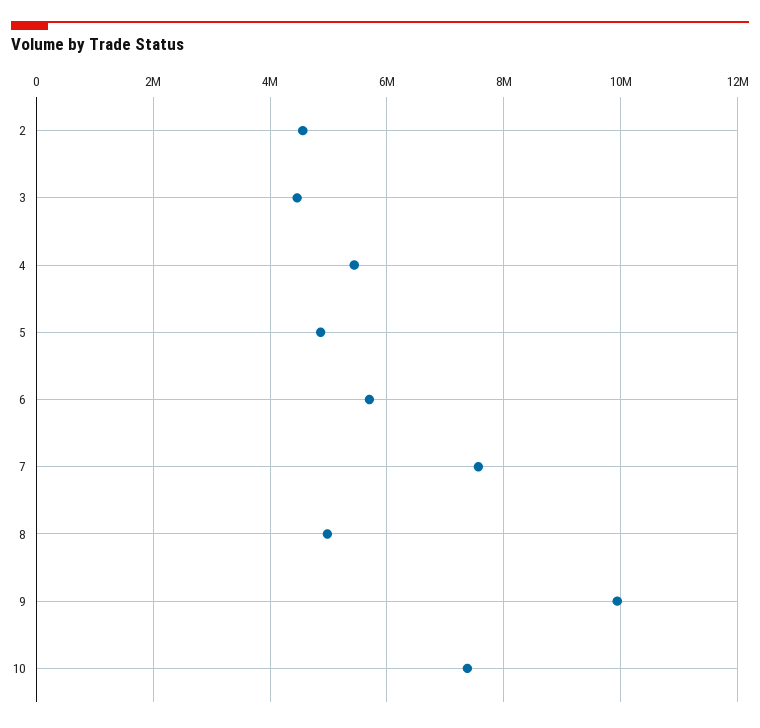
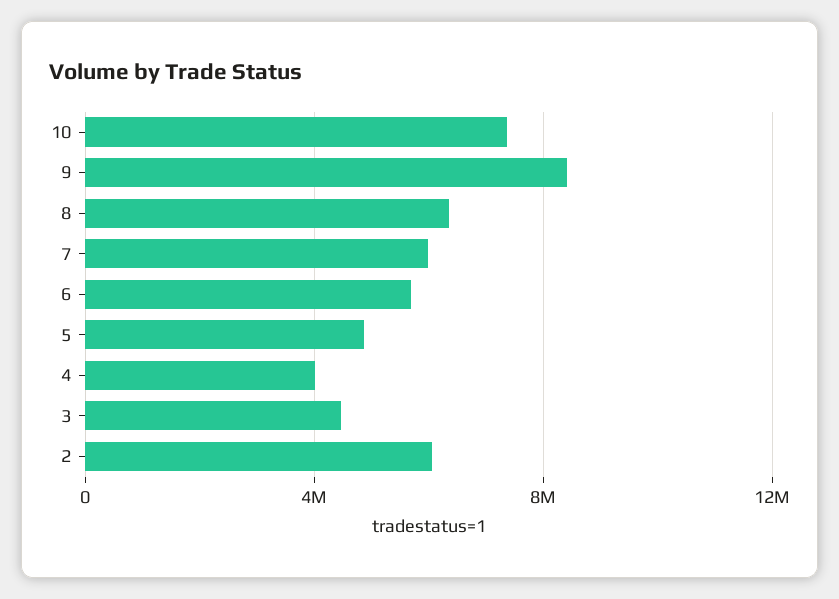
2: 4600000 -> 6000000
4: 5400000 -> 4000000
7: 7600000 -> 6000000
8: 5000000 -> 6500000
9: 10000000 -> 8500000

